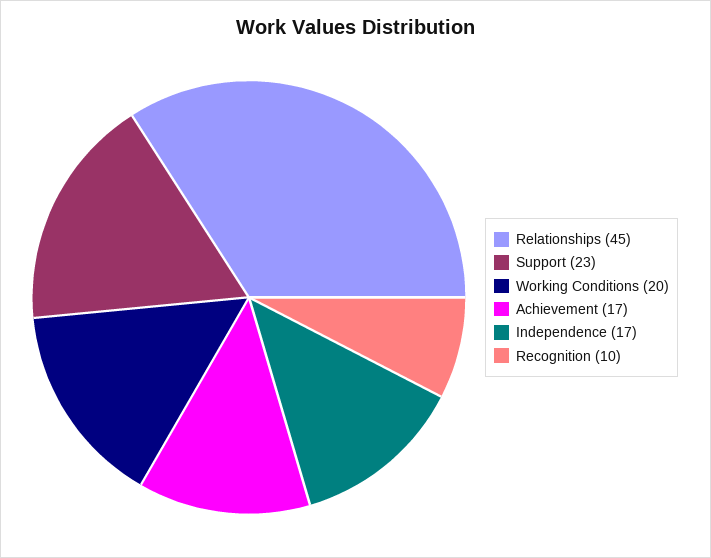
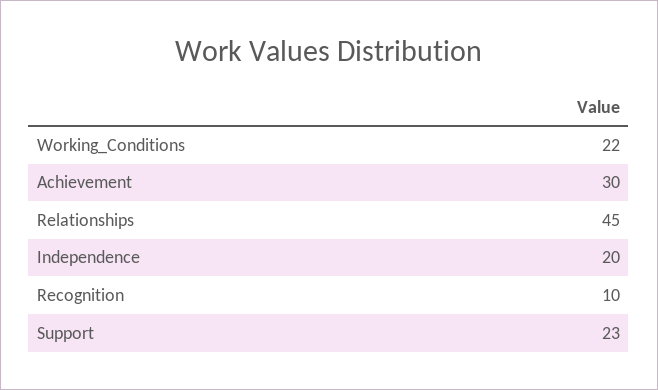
Working Conditions: 20 -> 22
Achievement: 17 -> 30
Independence: 17 -> 20

